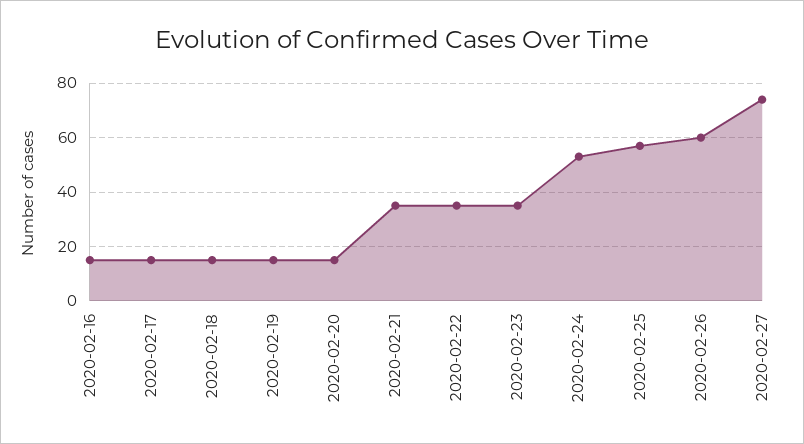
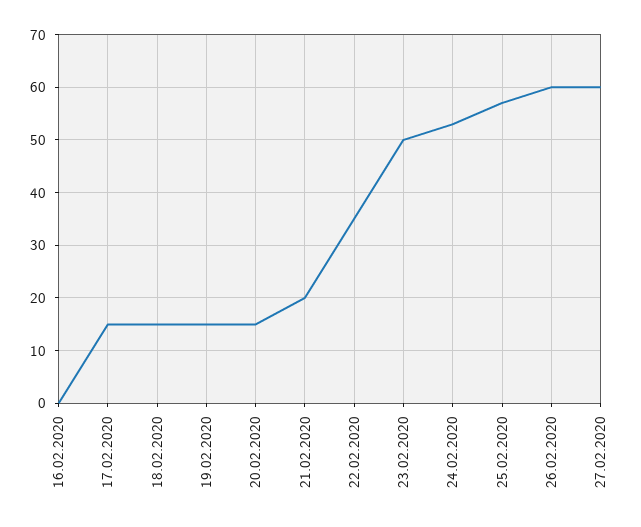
2020-02-16: 15 -> 0
2020-02-21: 35 -> 20
2020-02-23: 35 -> 50
2020-02-27: 75 -> 60

